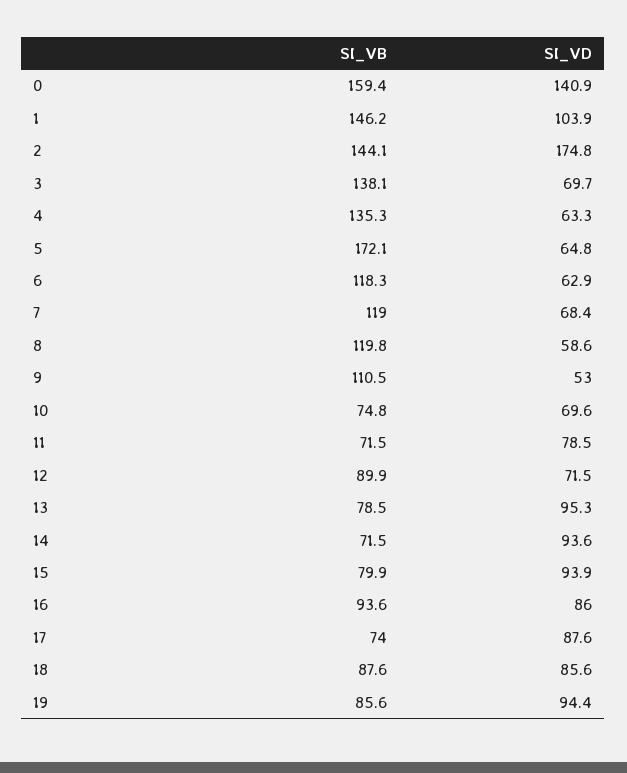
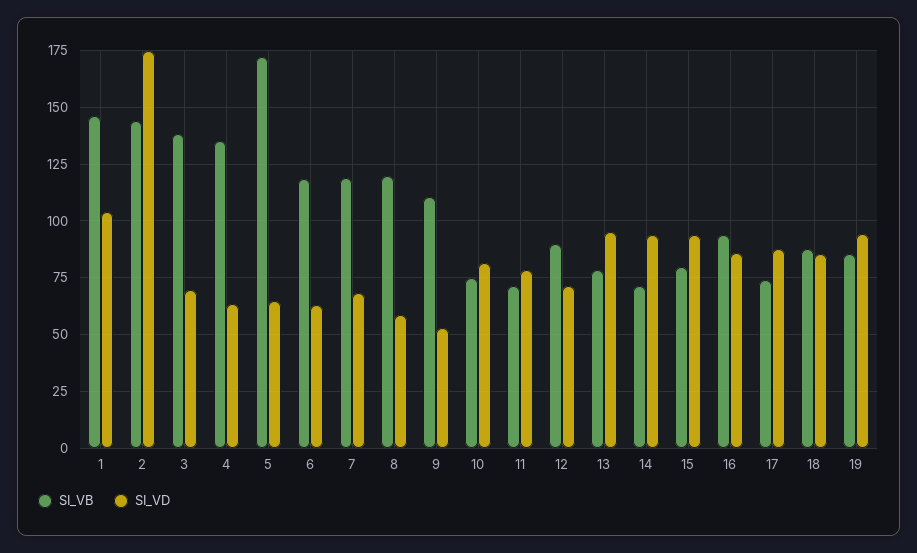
SI_VB, 0: 159.4 -> none
SI_VD, 0: 140.9 -> none
SI_VD, 10: 69.6 -> 80

